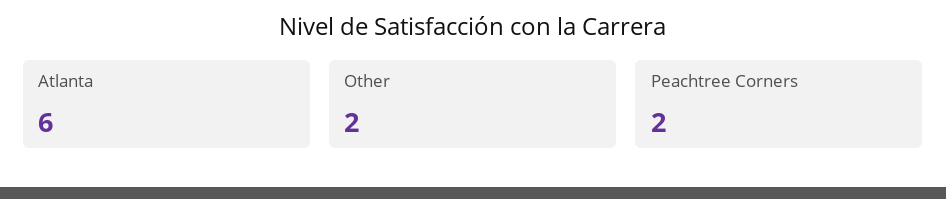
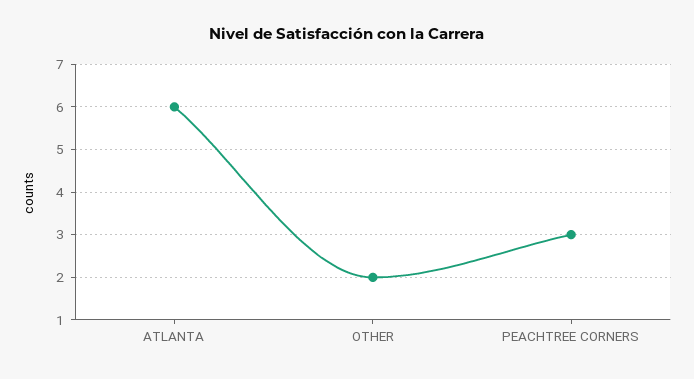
Peachtree Corners: 2 -> 3

